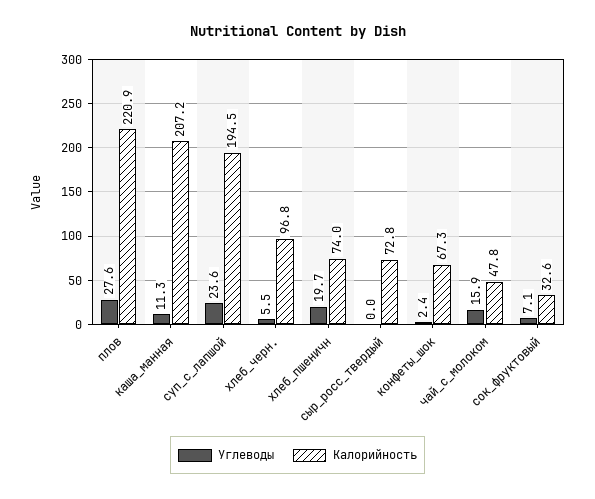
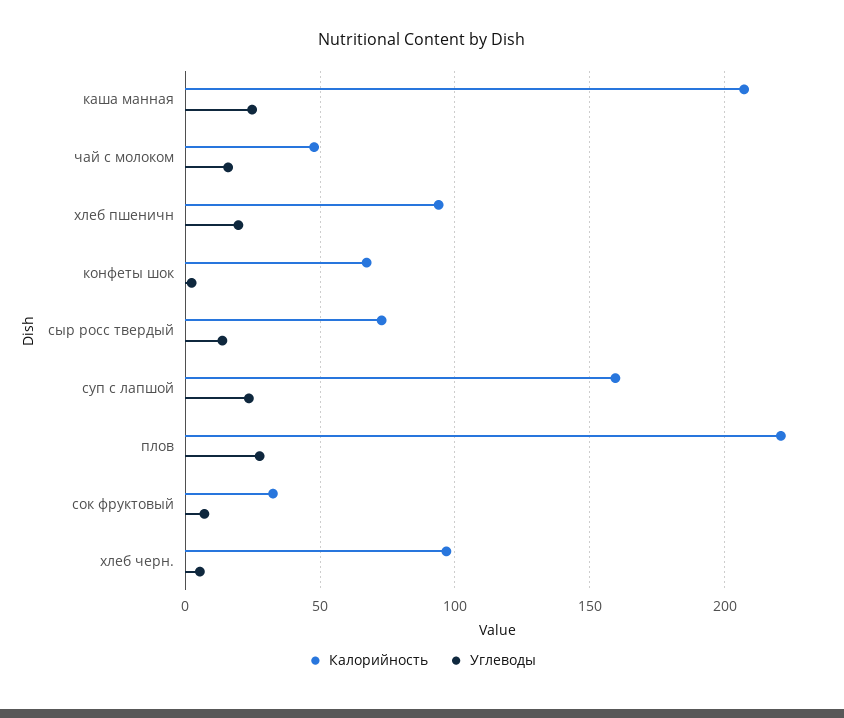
Углеводы, каша_манная: 11.3 -> 25
Калорийность, суп_с_лапшой: 194.5 -> 160
Калорийность, хлеб_пшеничн: 74 -> 95
Углеводы, сыр_росс_твердый: 0 -> 15

